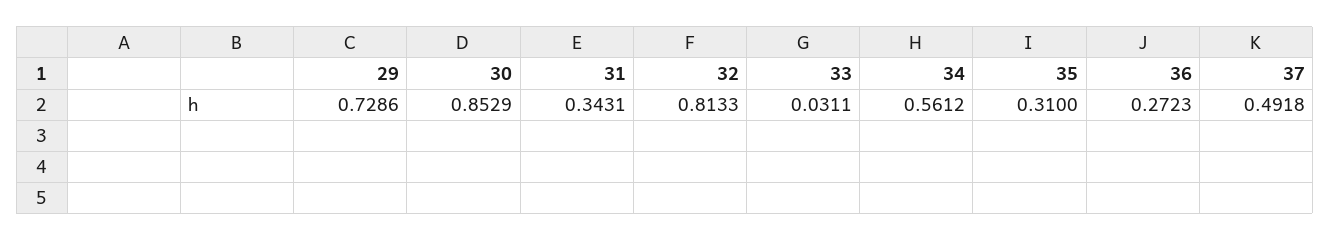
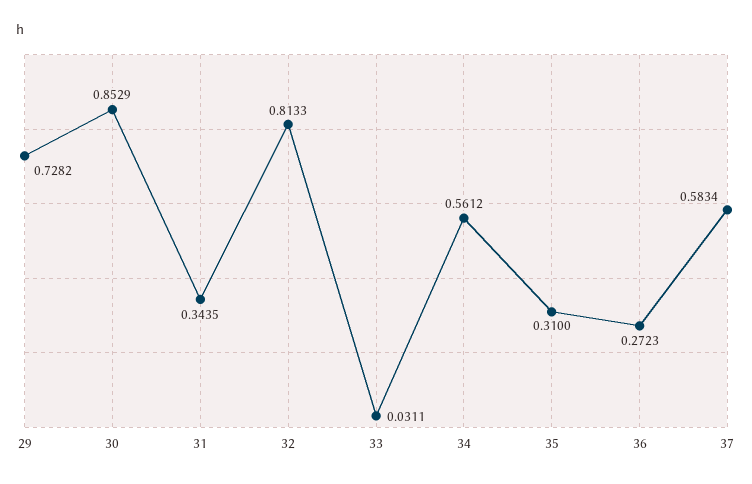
29: 0.7286 -> 0.7282
31: 0.3431 -> 0.3435
37: 0.4918 -> 0.5834

